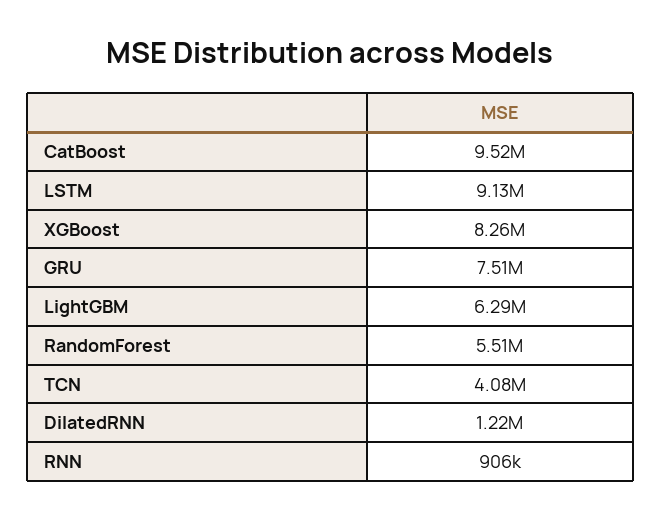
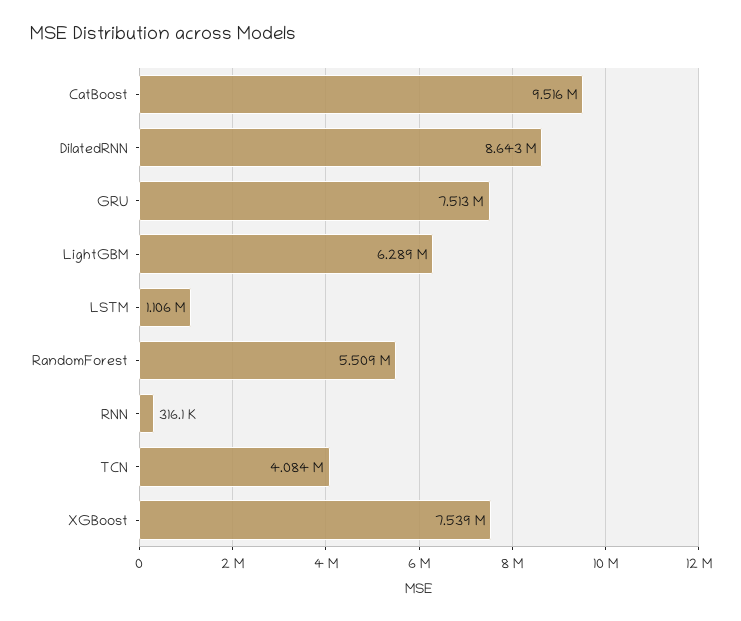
LSTM: 9130000 -> 1106000
XGBoost: 8260000 -> 7539000
DilatedRNN: 1220000 -> 8643000
RNN: 906000 -> 316100

